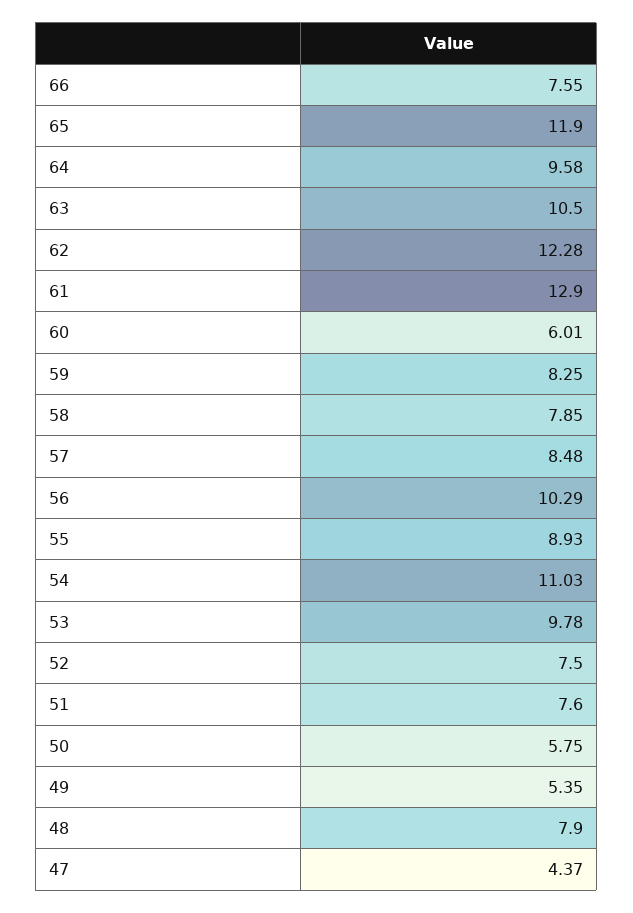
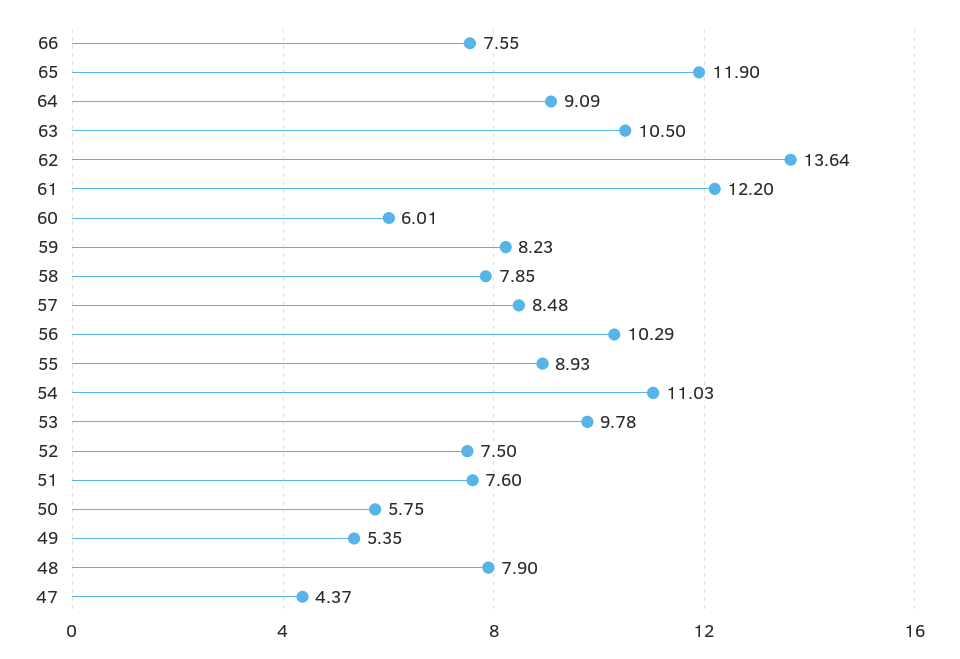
64: 9.58 -> 9.09
62: 12.28 -> 13.64
61: 12.9 -> 12.2
59: 8.25 -> 8.23

